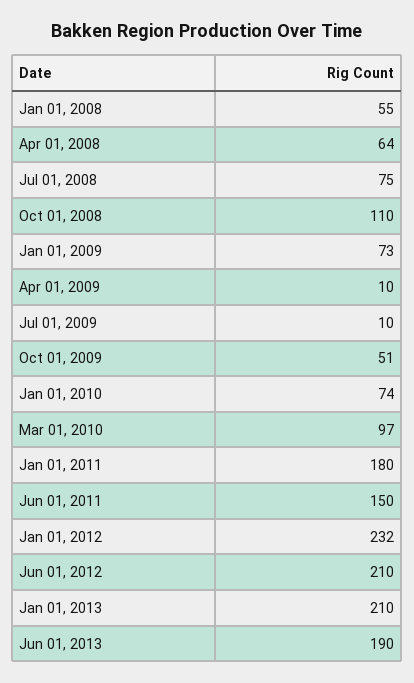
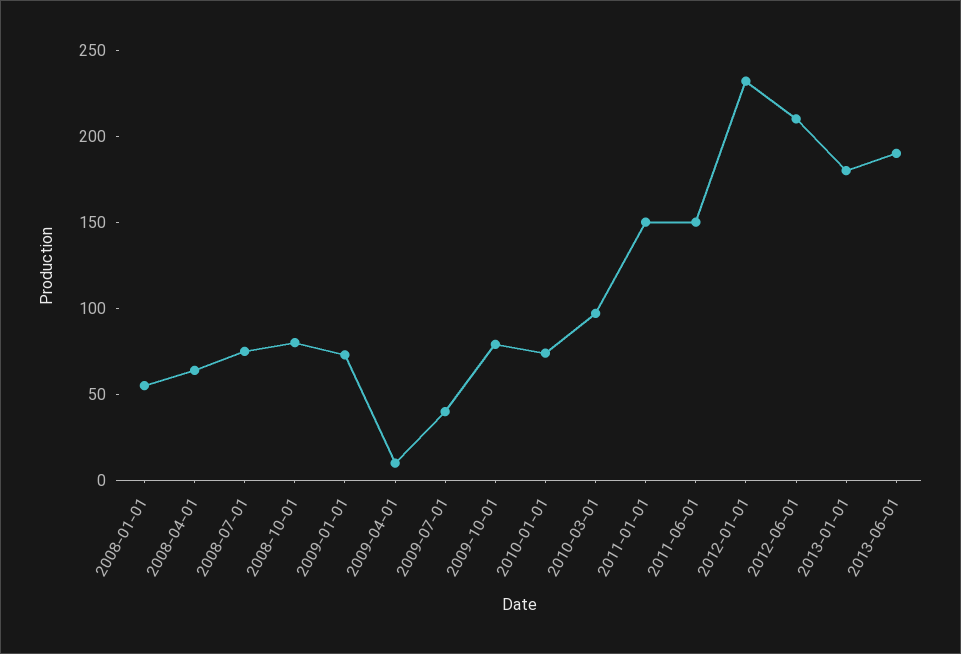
Oct 01, 2008: 110 -> 80
Jul 01, 2009: 10 -> 40
Oct 01, 2009: 51 -> 80
Jan 01, 2011: 180 -> 150
Jan 01, 2013: 210 -> 180

